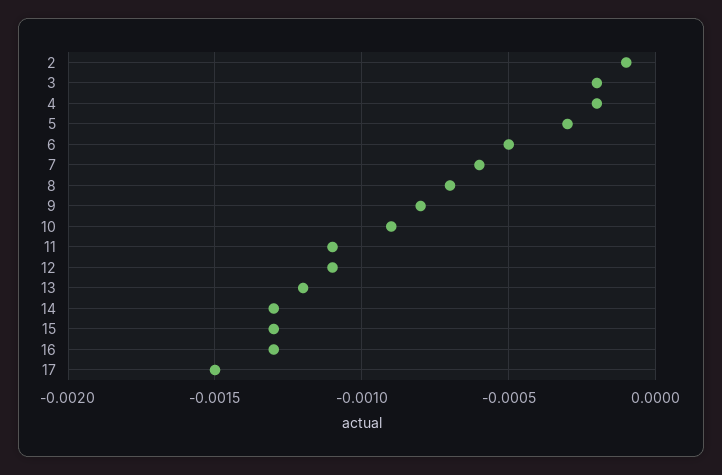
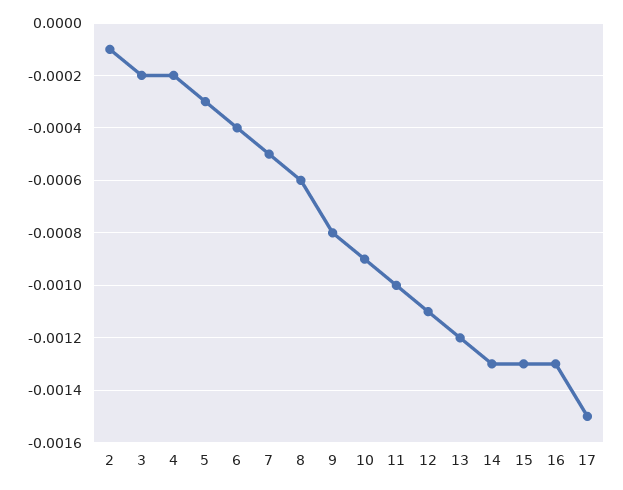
6: -0.0005 -> -0.0004
7: -0.0006 -> -0.0005
8: -0.0007 -> -0.0006
11: -0.0011 -> -0.001

